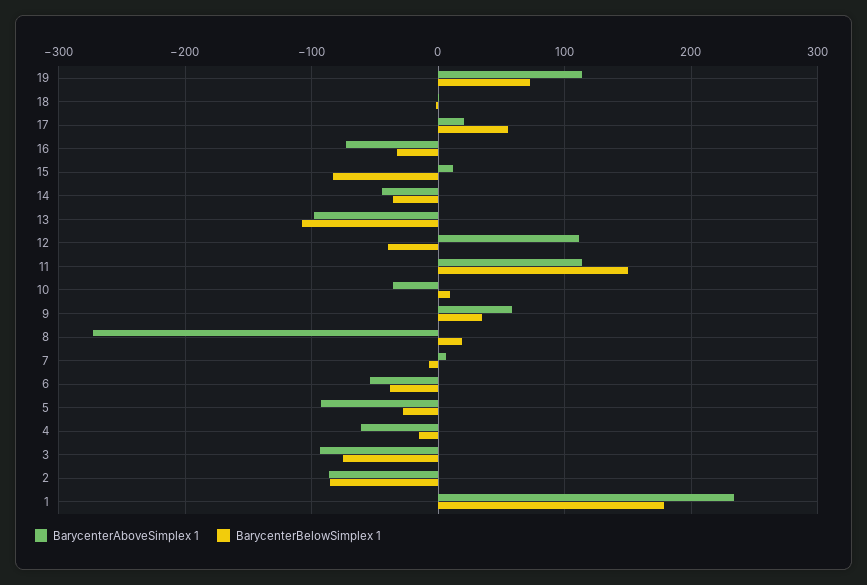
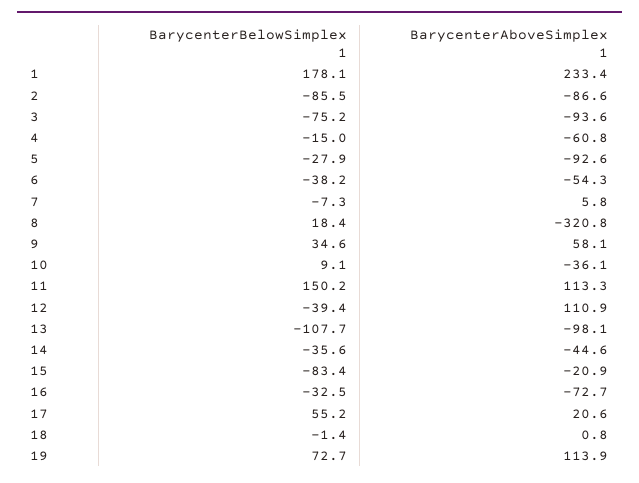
BarycenterAboveSimplex 1, 15: 10 -> -20.9
BarycenterAboveSimplex 1, 8: -270 -> -320.8

